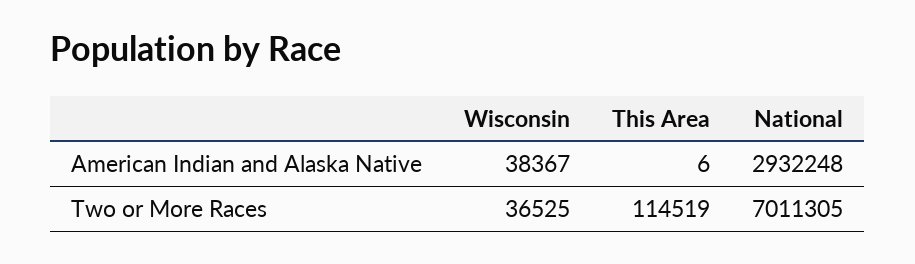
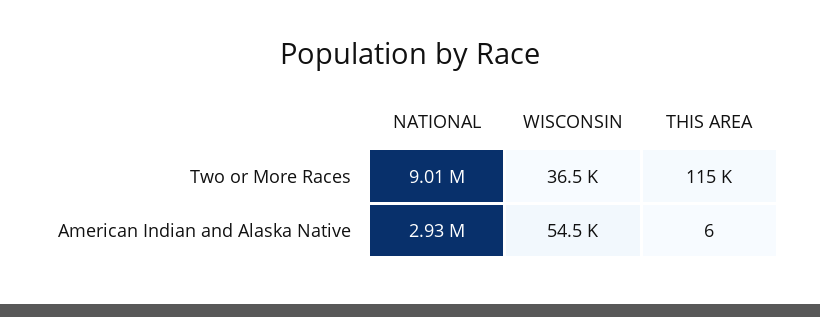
Wisconsin, American Indian and Alaska Native: 38367 -> 54500
National, Two or More Races: 7011305 -> 9010000

